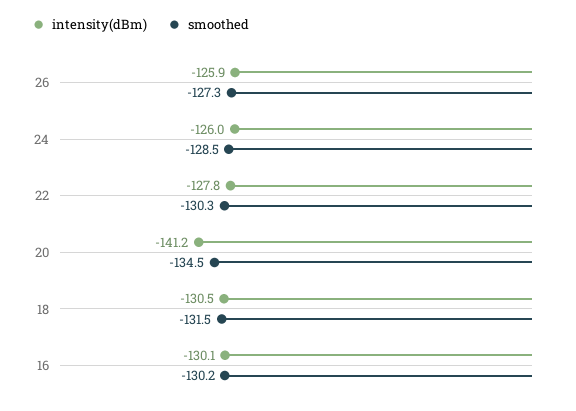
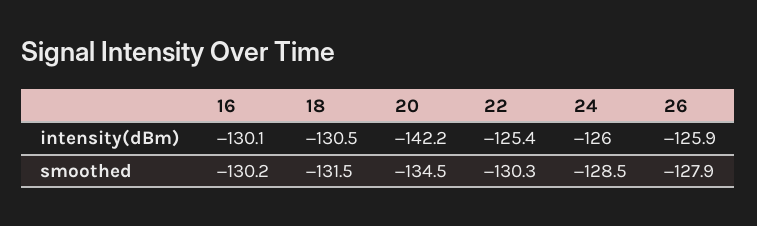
smoothed, 26: -127.3 -> -127.9
intensity(dBm), 22: -127.8 -> -125.4
intensity(dBm), 20: -141.2 -> -142.2

